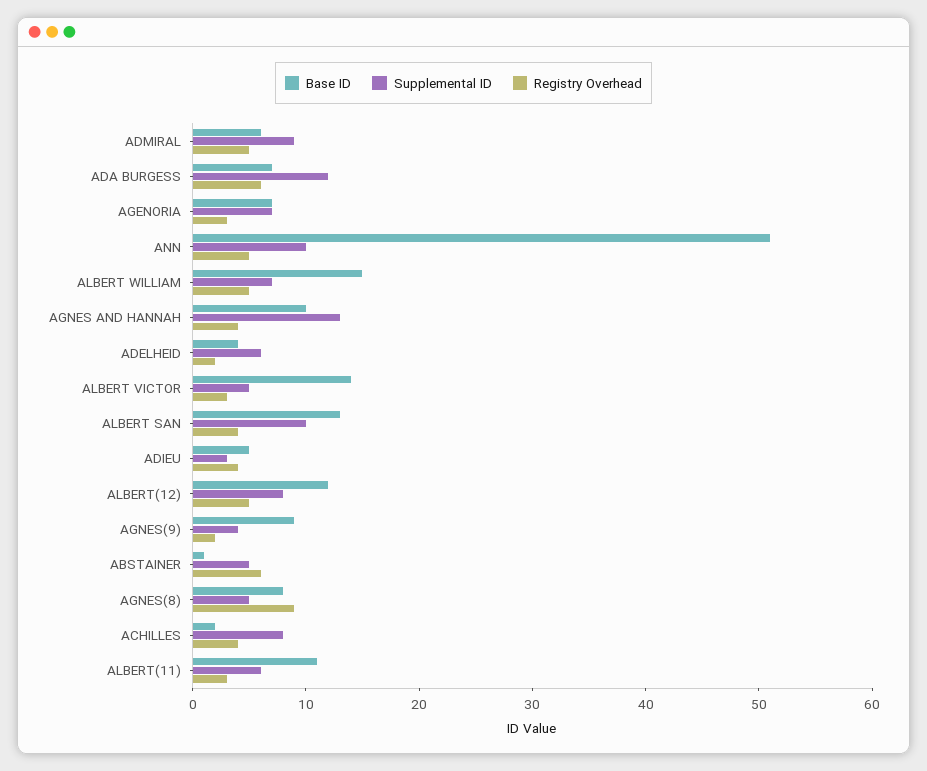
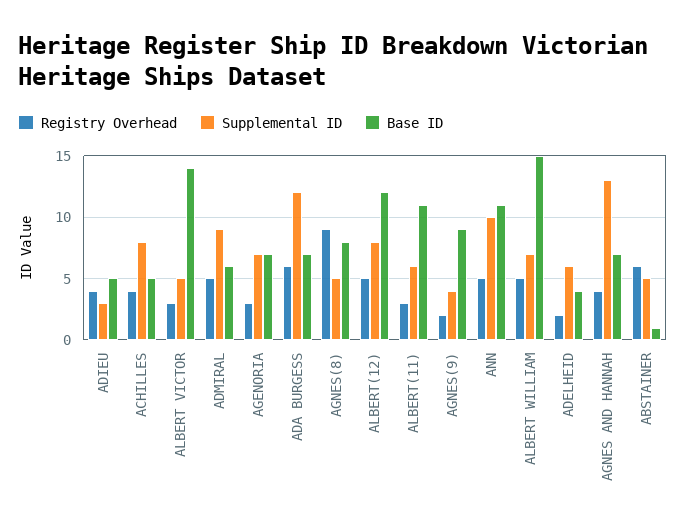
Base ID, ANN: 51 -> 11
Base ID, AGNES AND HANNAH: 10 -> 7
Base ID, ALBERT SAN: 13 -> none
Supplemental ID, ALBERT SAN: 10 -> none
Registry Overhead, ALBERT SAN: 4 -> none
Base ID, ACHILLES: 2 -> 5

